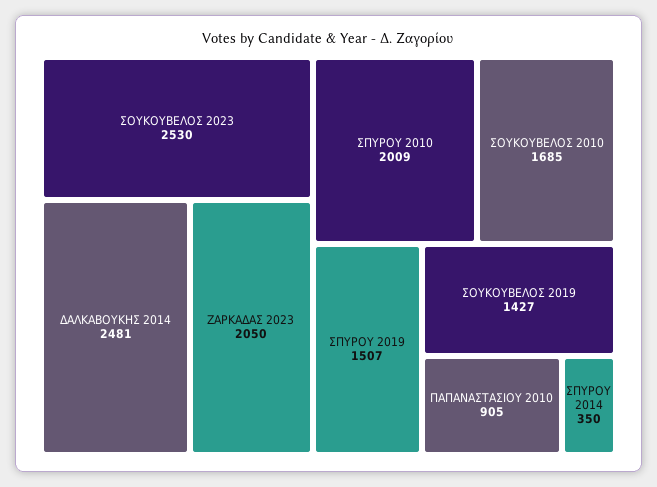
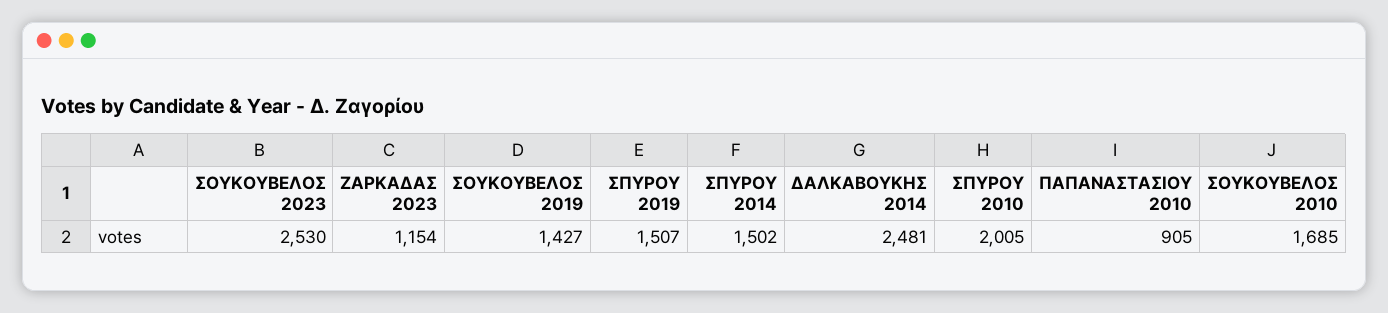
ΖΑΡΚΑΔΑΣ 2023: 2050 -> 1154
ΣΠΥΡΟΥ 2010: 2009 -> 2005
ΣΠΥΡΟΥ 2014: 350 -> 1502

